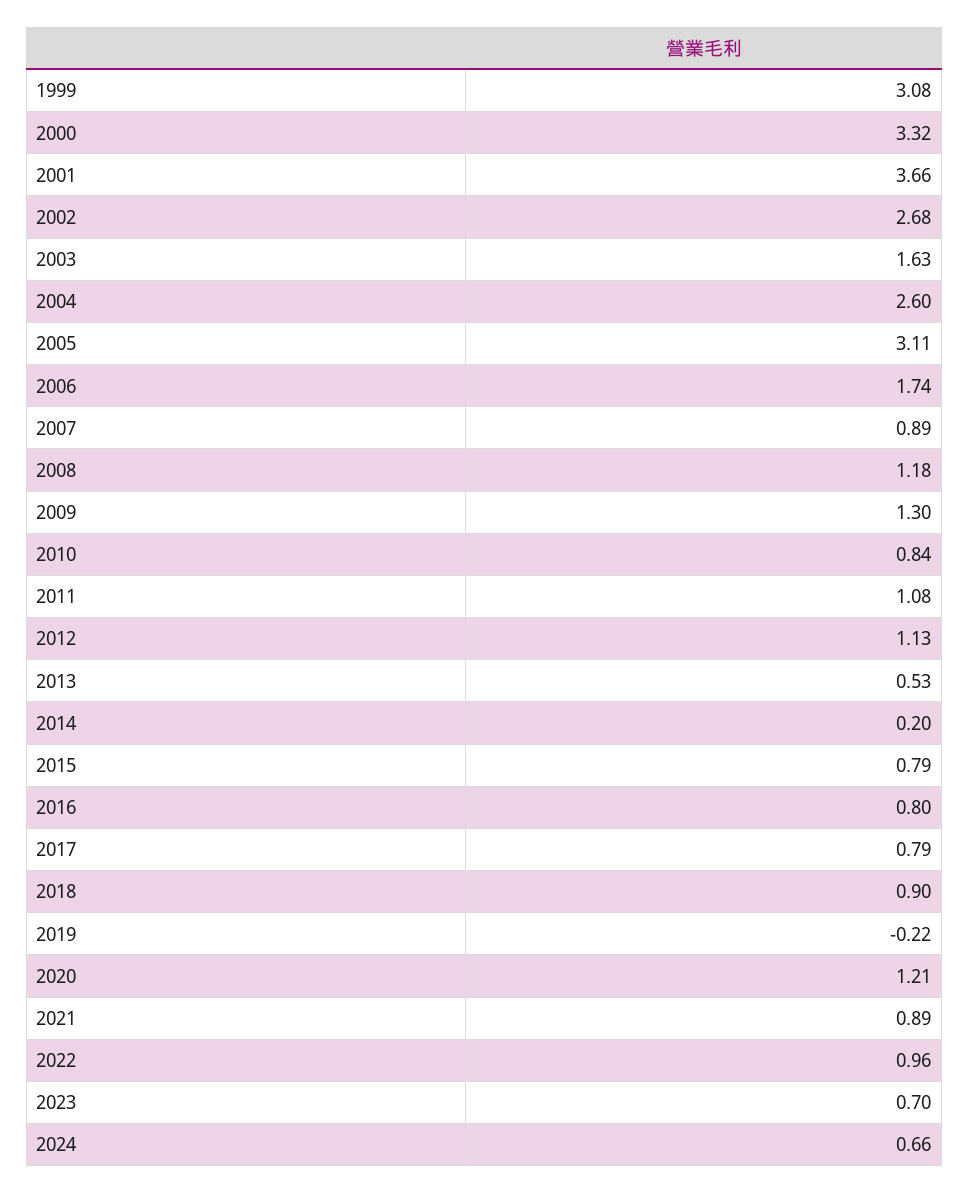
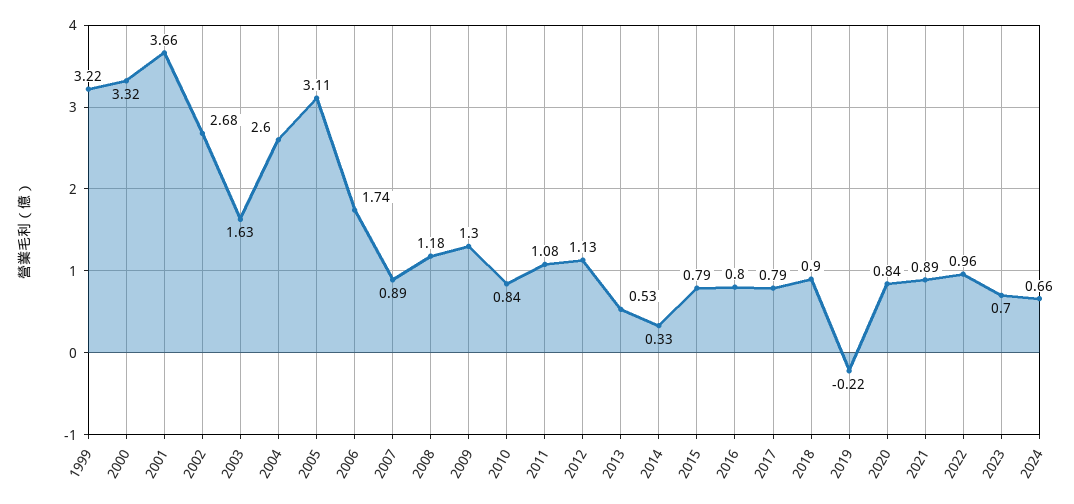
1999: 3.08 -> 3.22
2014: 0.2 -> 0.33
2020: 1.21 -> 0.84

